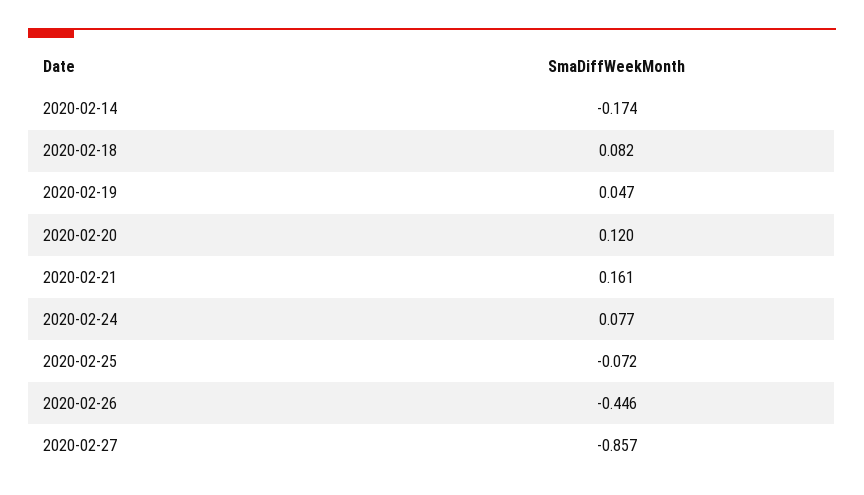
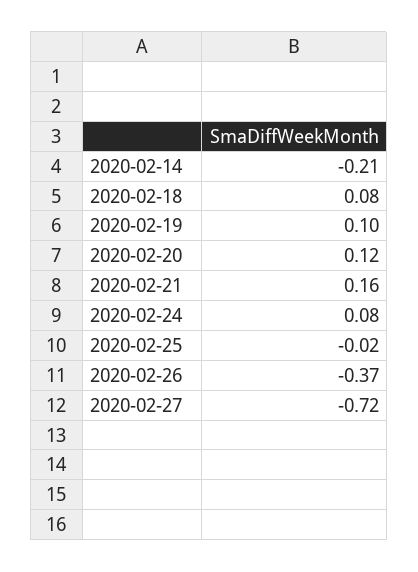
2020-02-14: -0.174 -> -0.21
2020-02-19: 0.047 -> 0.1
2020-02-25: -0.072 -> -0.02
2020-02-26: -0.446 -> -0.37
2020-02-27: -0.857 -> -0.72

